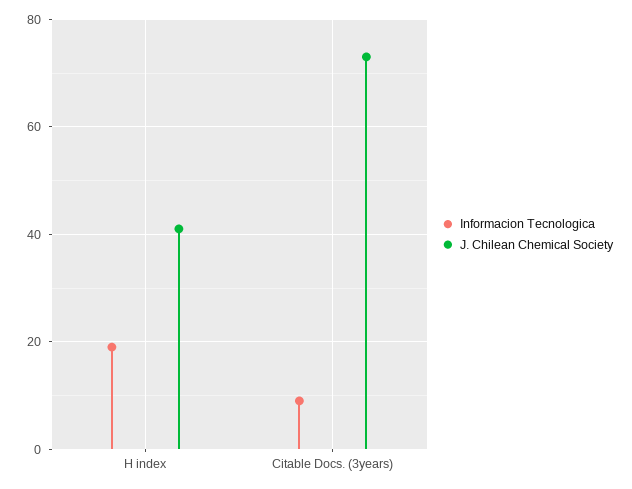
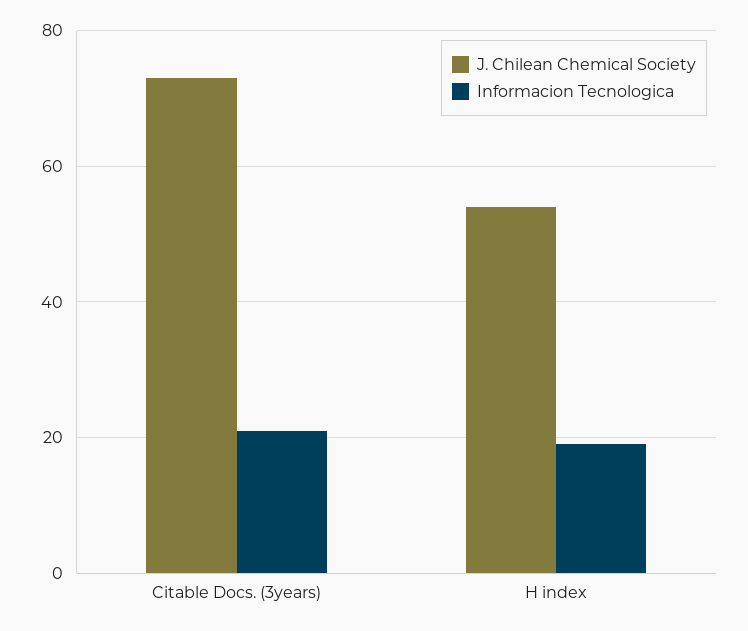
J. Chilean Chemical Society, H index: 40 -> 55
Informacion Tecnologica, Citable Docs. (3years): 10 -> 20

